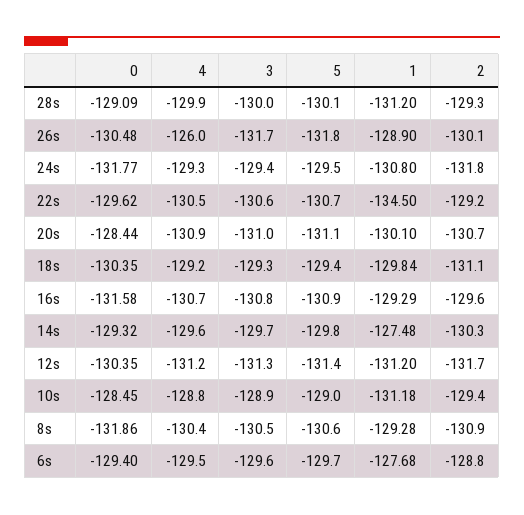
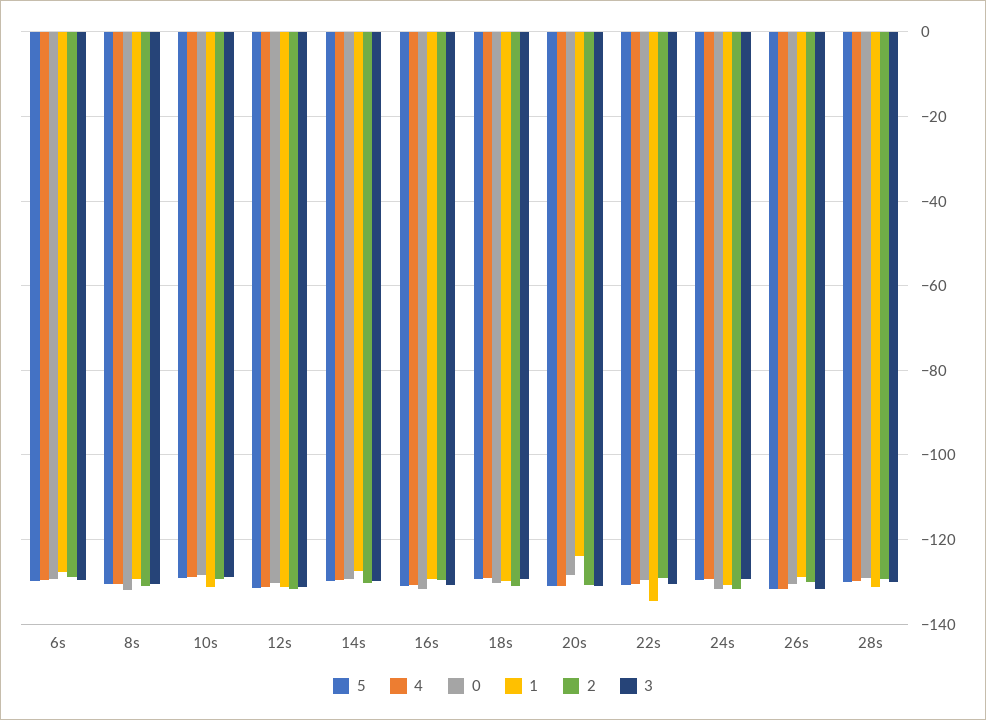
4, 26s: -126 -> -132
1, 20s: -130.1 -> -124

